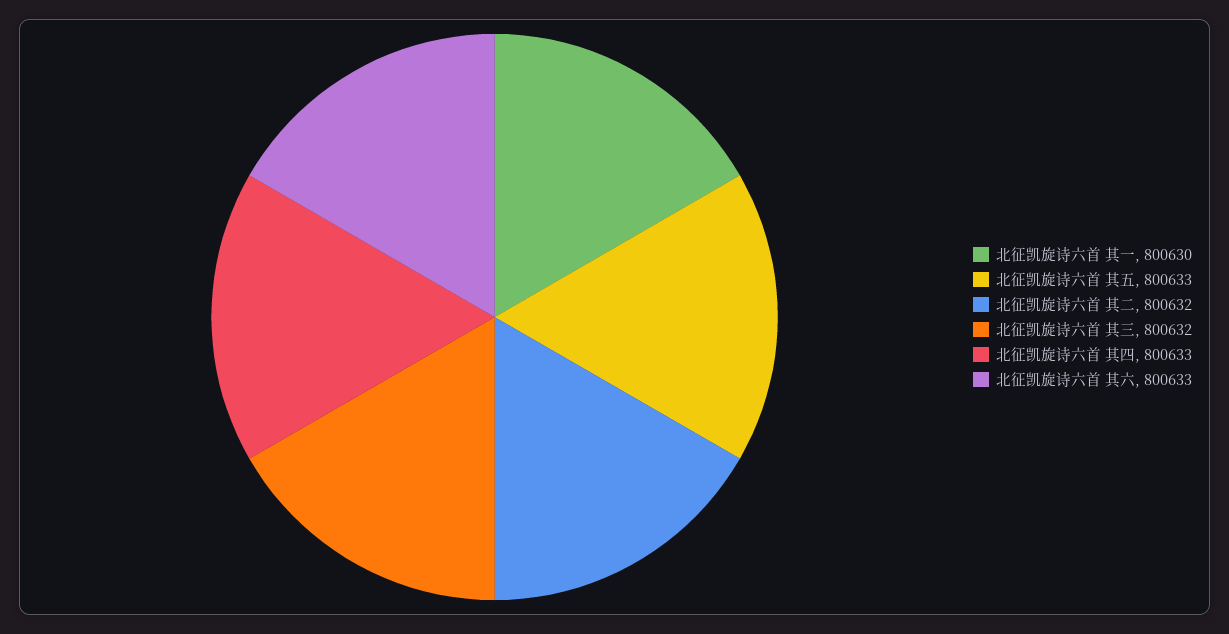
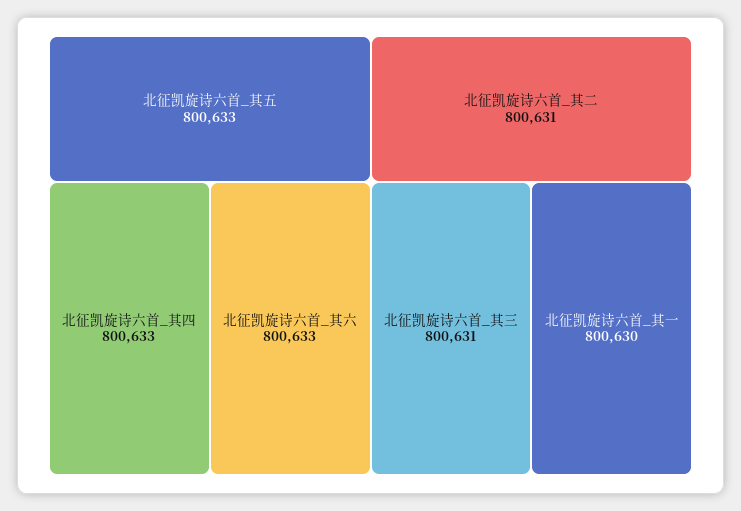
北征凯旋诗六首 其二: 800632 -> 800631
北征凯旋诗六首 其三: 800632 -> 800631

